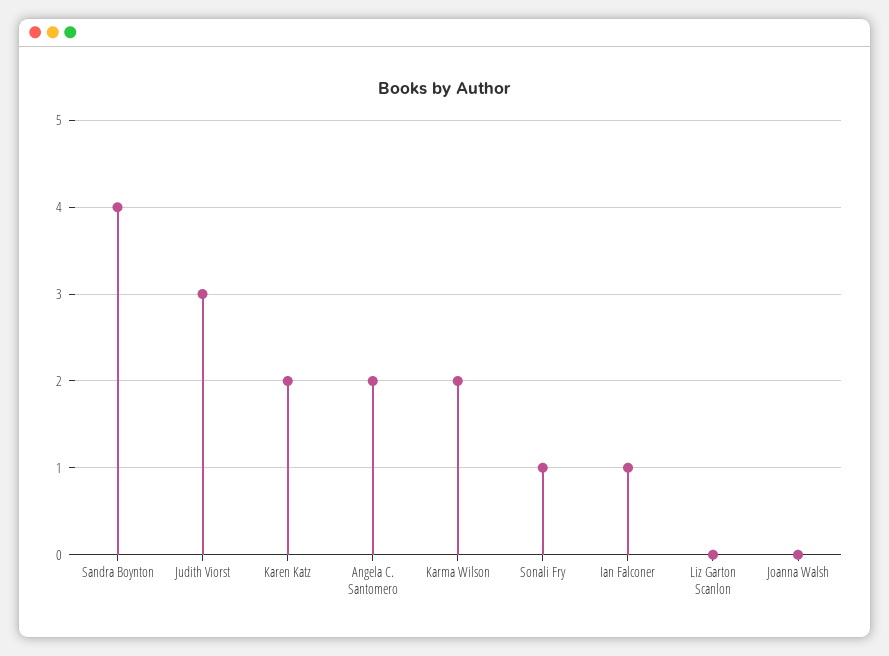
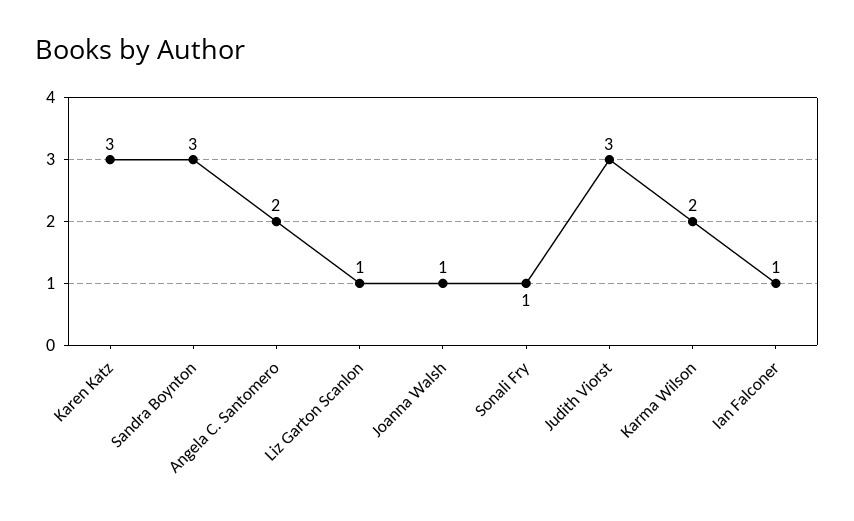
Sandra Boynton: 4 -> 3
Karen Katz: 2 -> 3
Liz Garton Scanlon: 0 -> 1
Joanna Walsh: 0 -> 1

